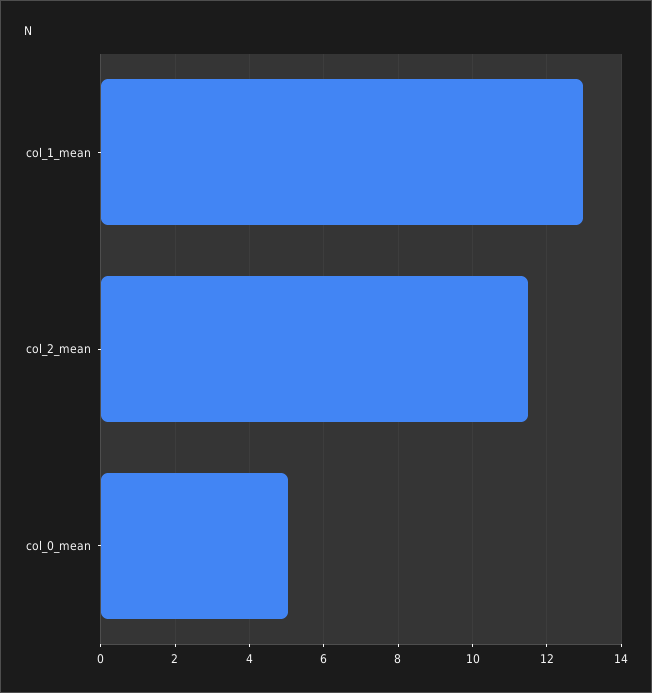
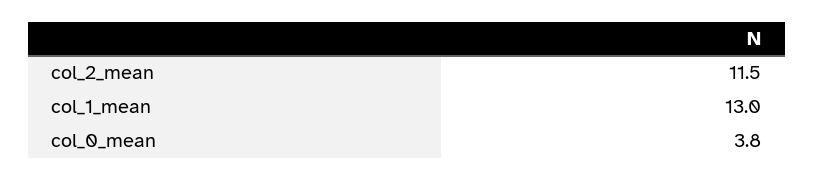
col_0_mean: 5 -> 3.8

